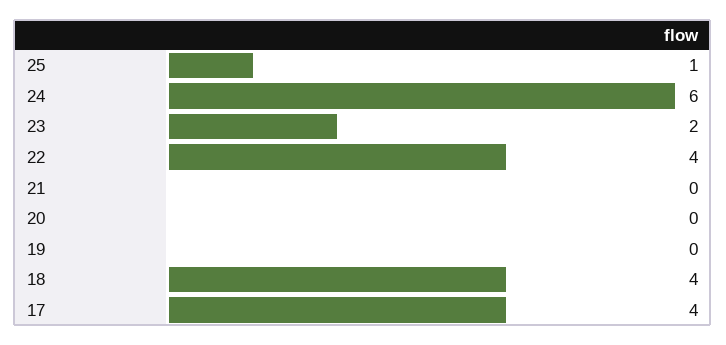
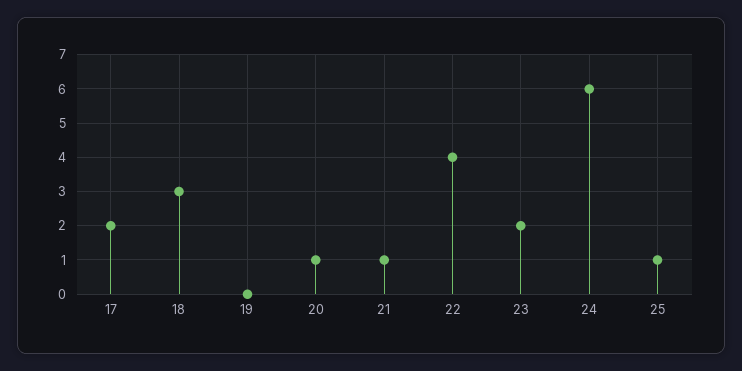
21: 0 -> 1
20: 0 -> 1
18: 4 -> 3
17: 4 -> 2

